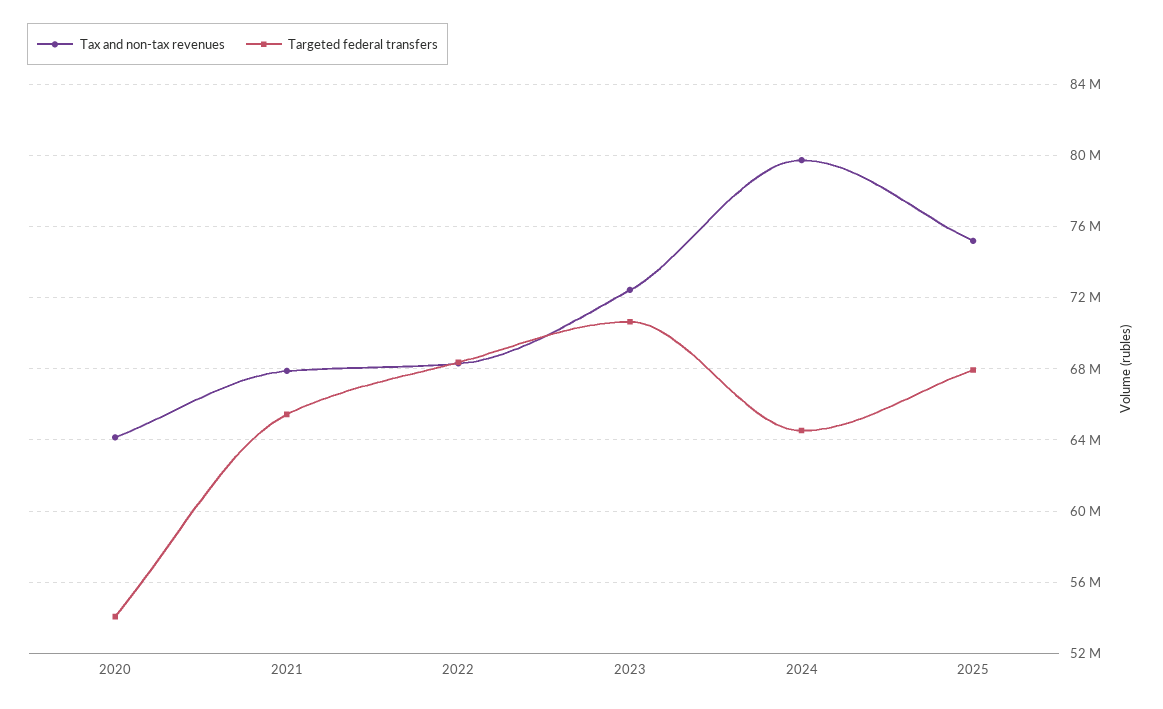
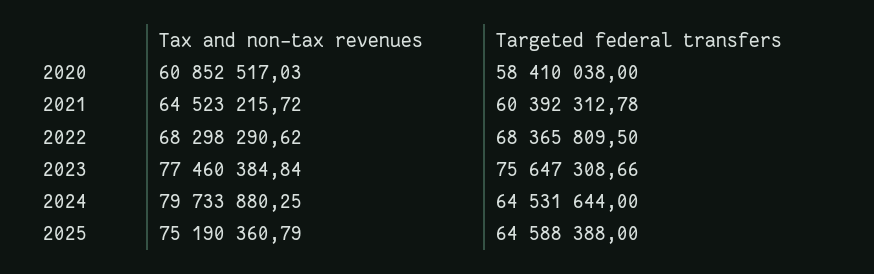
Tax and non-tax revenues, 2020: 64000000 -> 60852517.03
Targeted federal transfers, 2020: 54000000 -> 58410038
Tax and non-tax revenues, 2021: 68000000 -> 64523215.72
Targeted federal transfers, 2021: 65500000 -> 60392312.78
Tax and non-tax revenues, 2023: 72500000 -> 77460384.84
Targeted federal transfers, 2023: 70500000 -> 75647308.66
Targeted federal transfers, 2025: 68000000 -> 64588388

